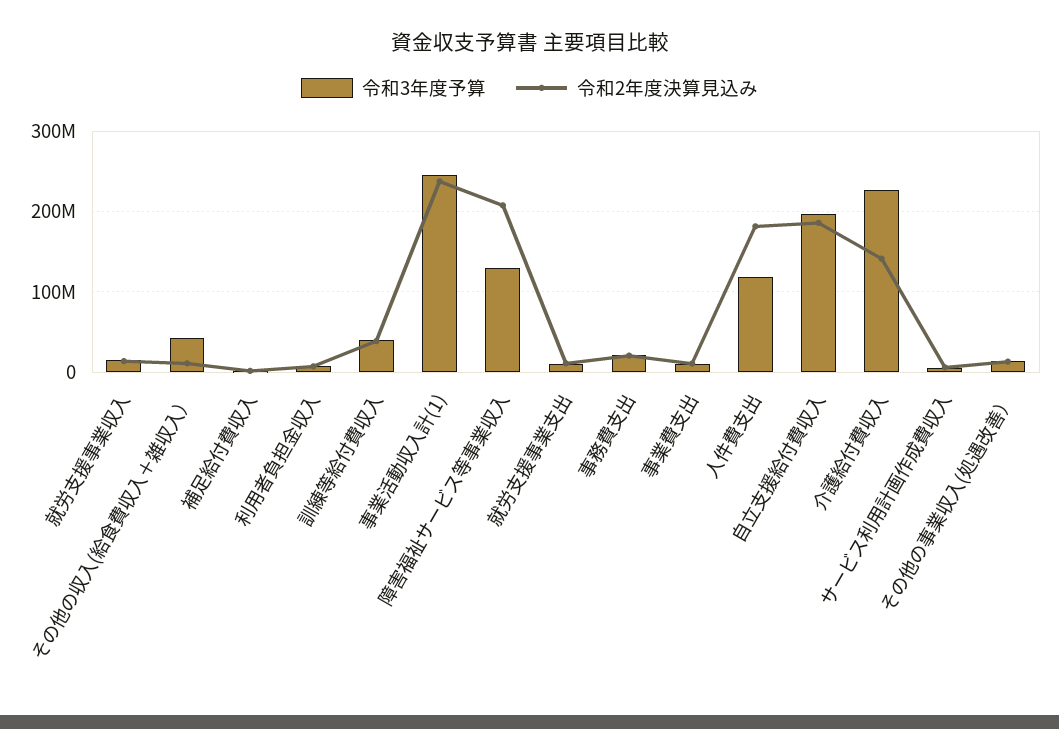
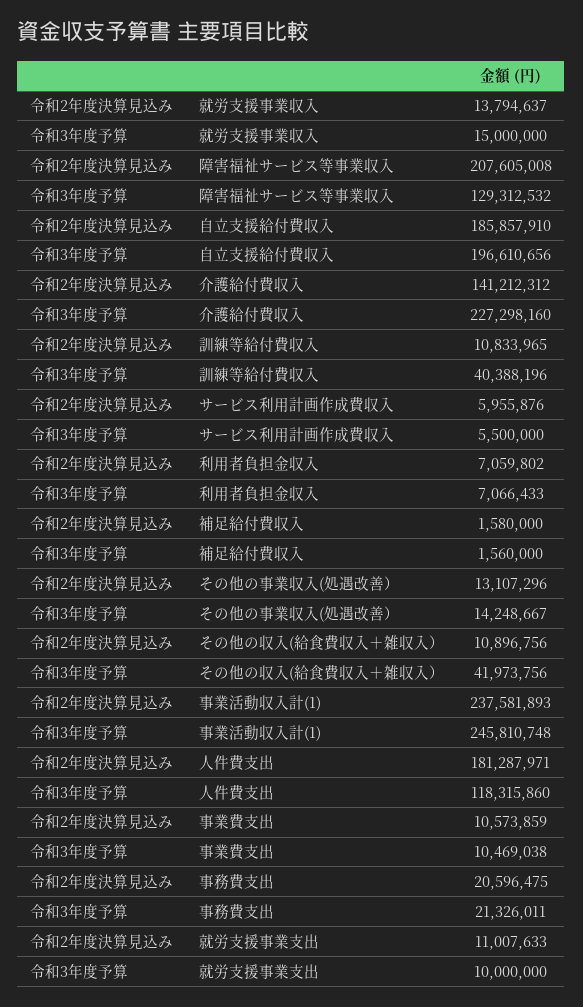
令和2年度決算見込み, 訓練等給付費収入: 40000000 -> 10833965

